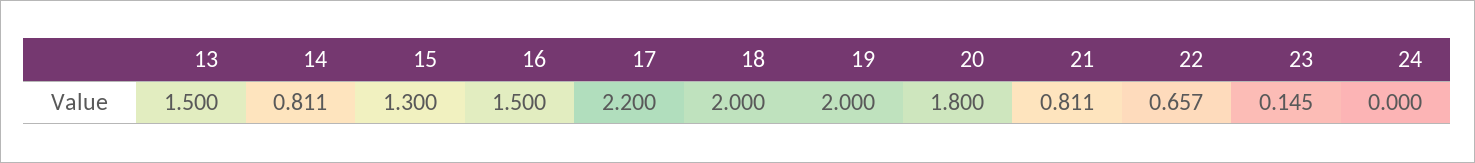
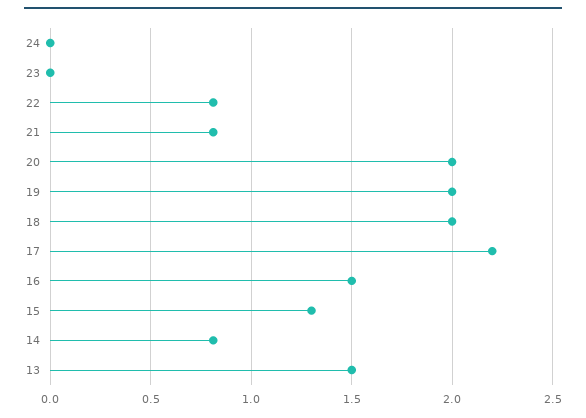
20: 1.8 -> 2
22: 0.657 -> 0.8
23: 0.145 -> 0

